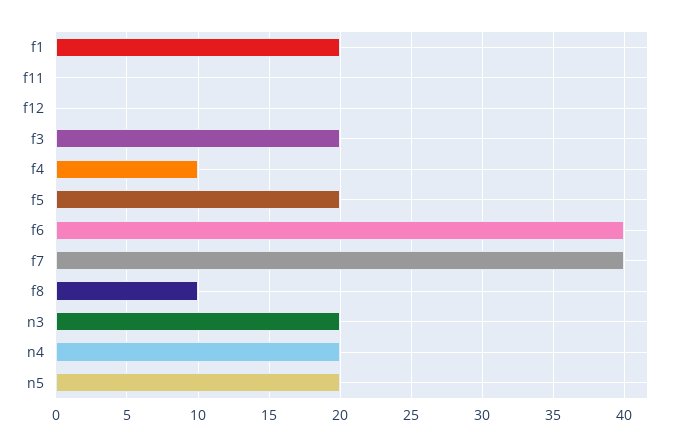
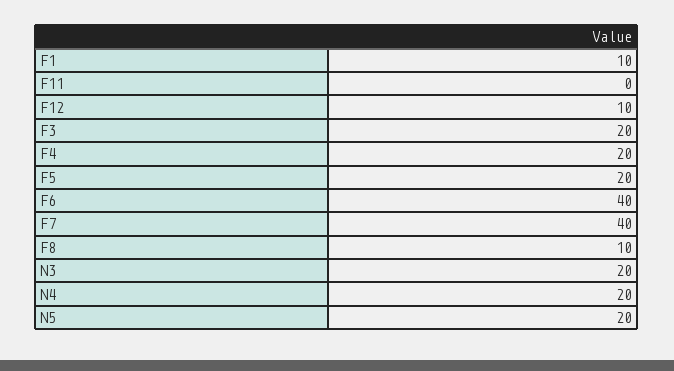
f1: 20 -> 10
f12: 0 -> 10
f4: 10 -> 20

